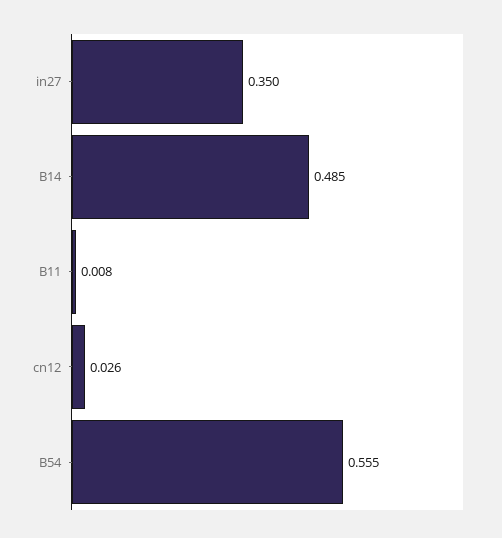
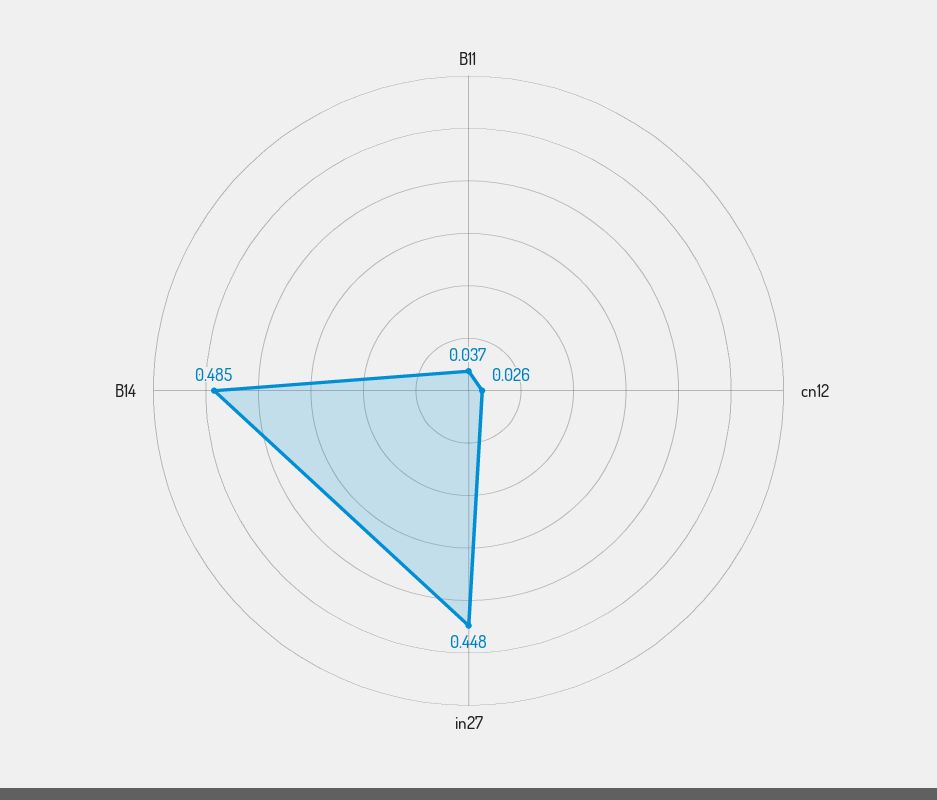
in27: 0.35 -> 0.448
B11: 0.008 -> 0.037
B54: 0.555 -> none

